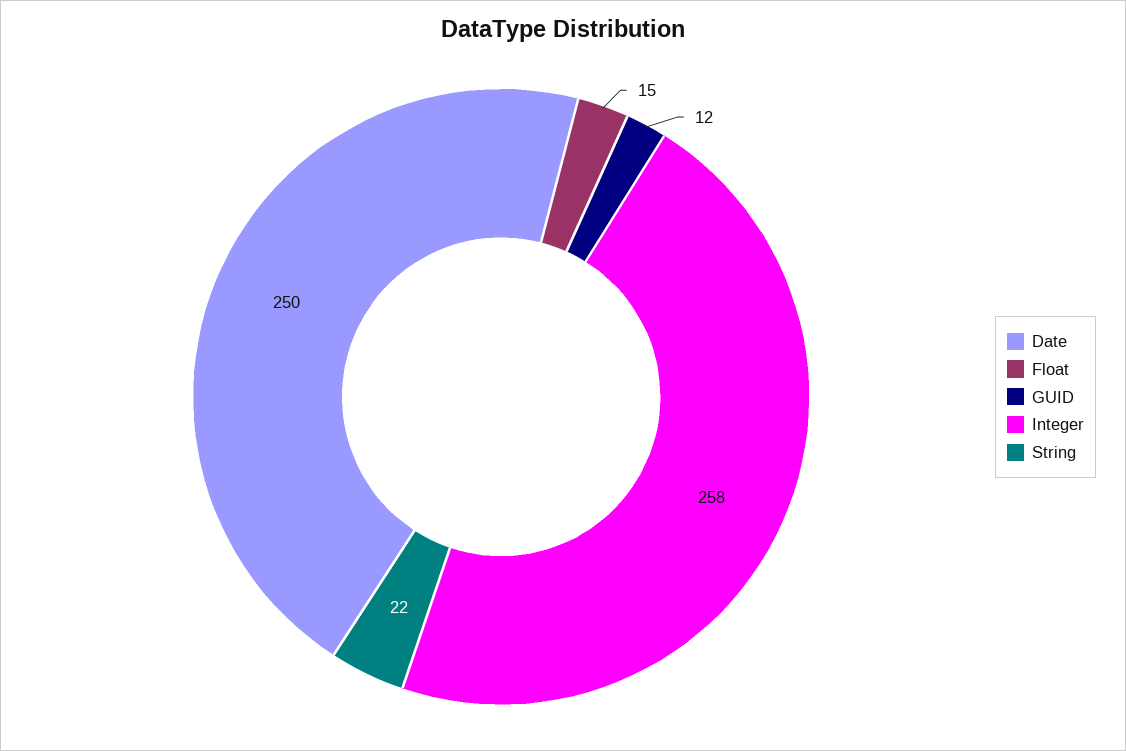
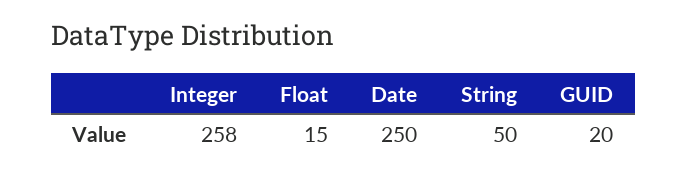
GUID: 12 -> 20
String: 22 -> 50

